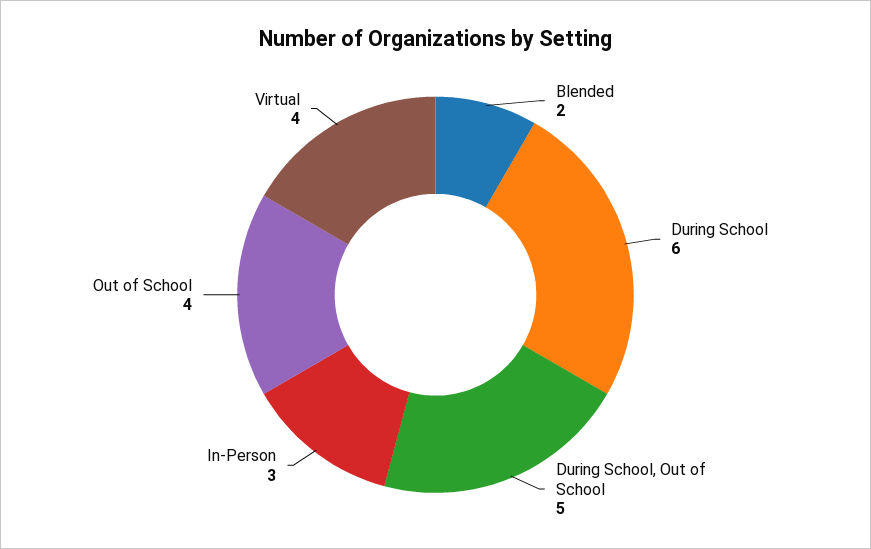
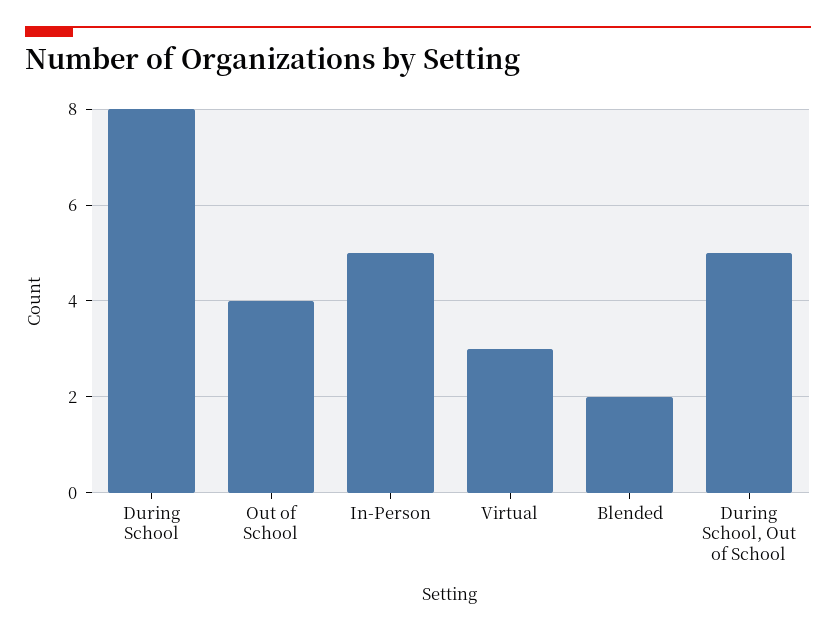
During School: 6 -> 8
In-Person: 3 -> 5
Virtual: 4 -> 3

